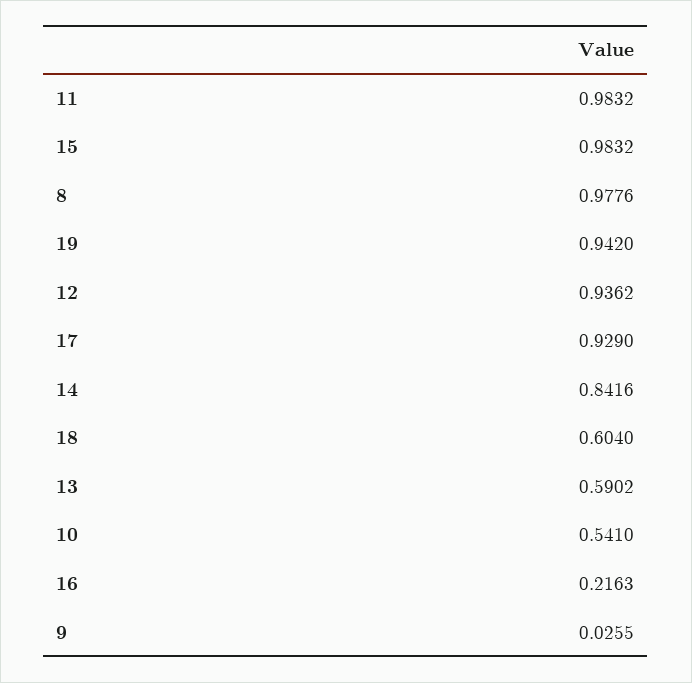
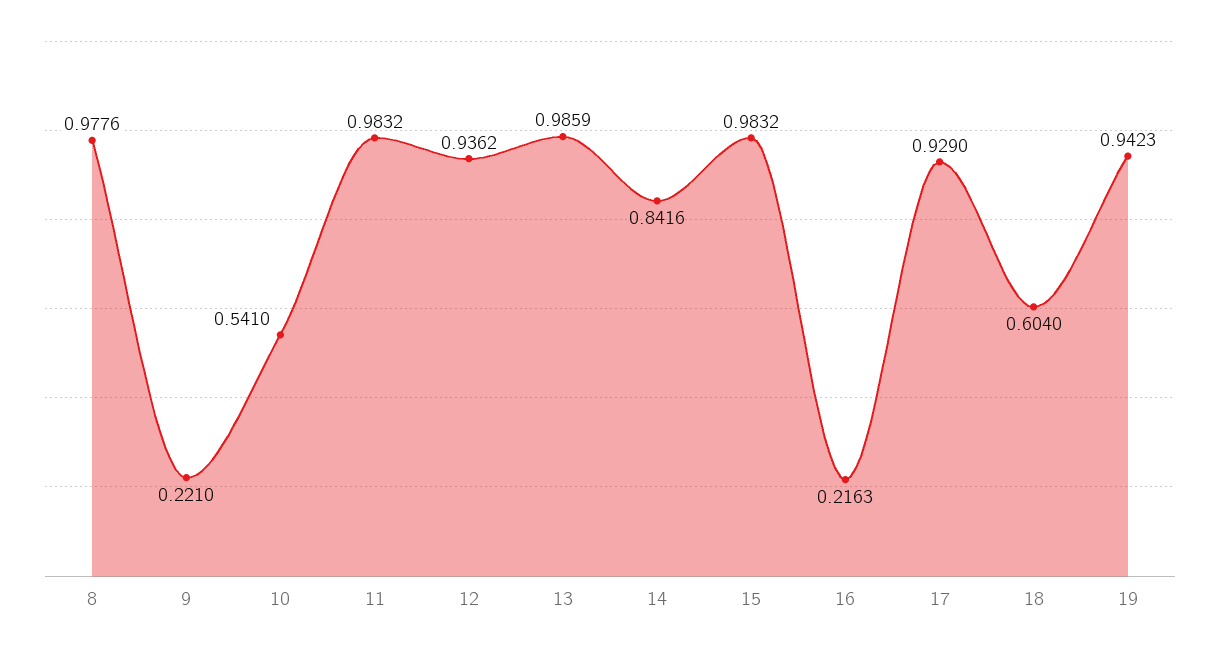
19: 0.942 -> 0.9423
13: 0.5902 -> 0.9859
9: 0.0255 -> 0.221

